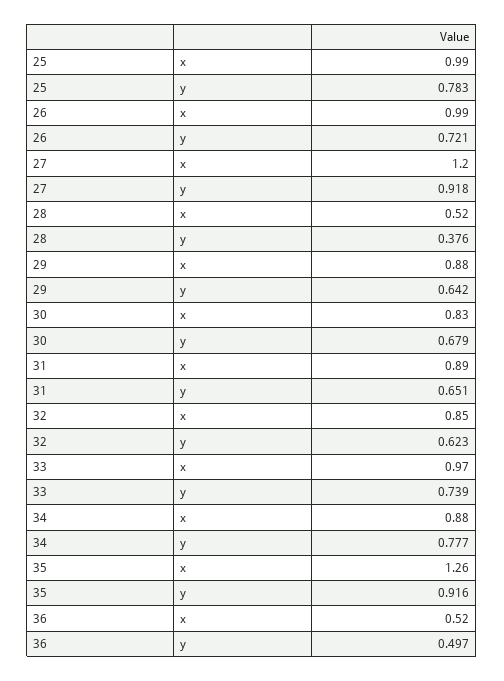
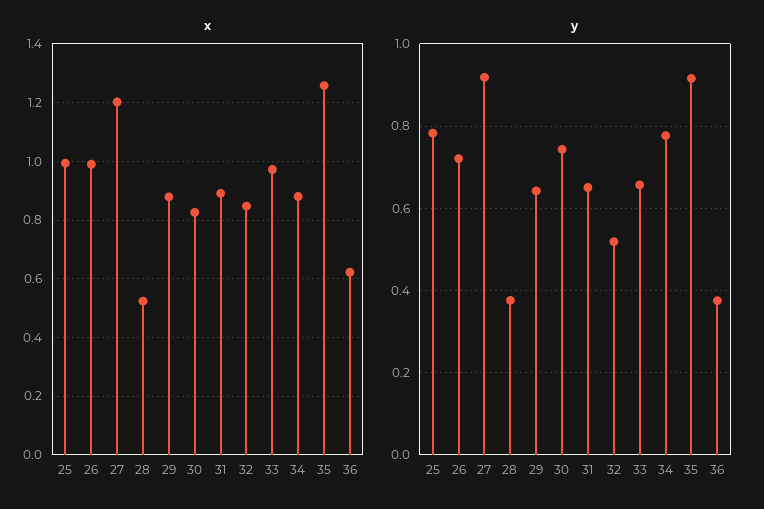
y, 30: 0.679 -> 0.74
y, 32: 0.623 -> 0.52
y, 33: 0.739 -> 0.66
x, 36: 0.52 -> 0.625
y, 36: 0.497 -> 0.38

